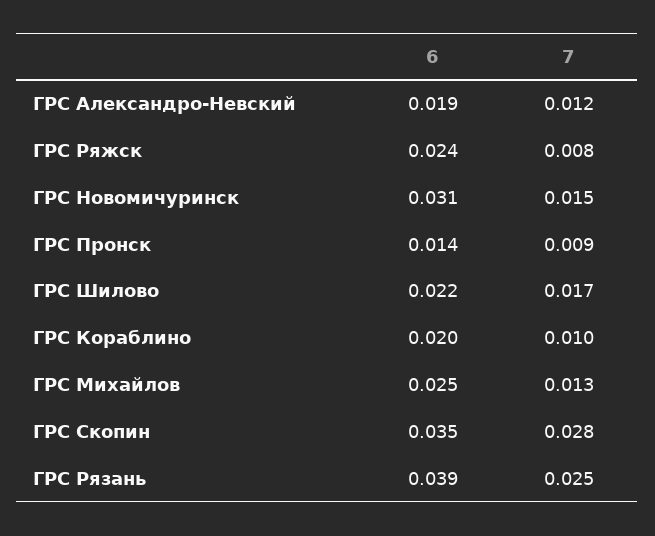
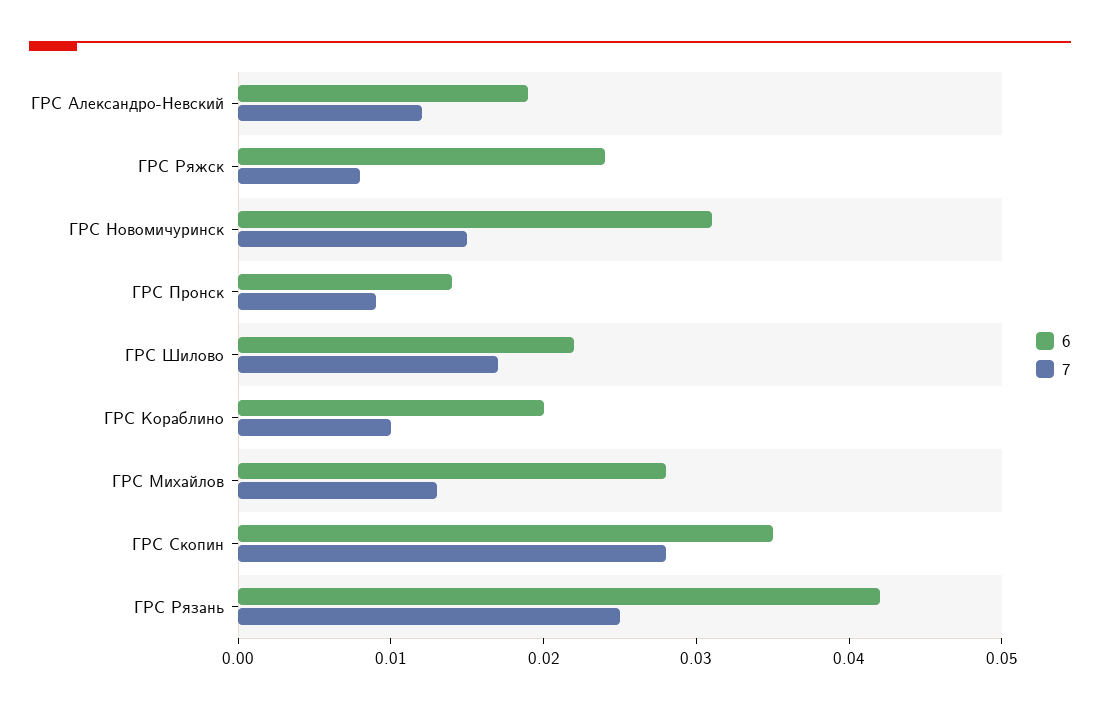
6, ГРС Михайлов: 0.025 -> 0.028
6, ГРС Рязань: 0.039 -> 0.042

